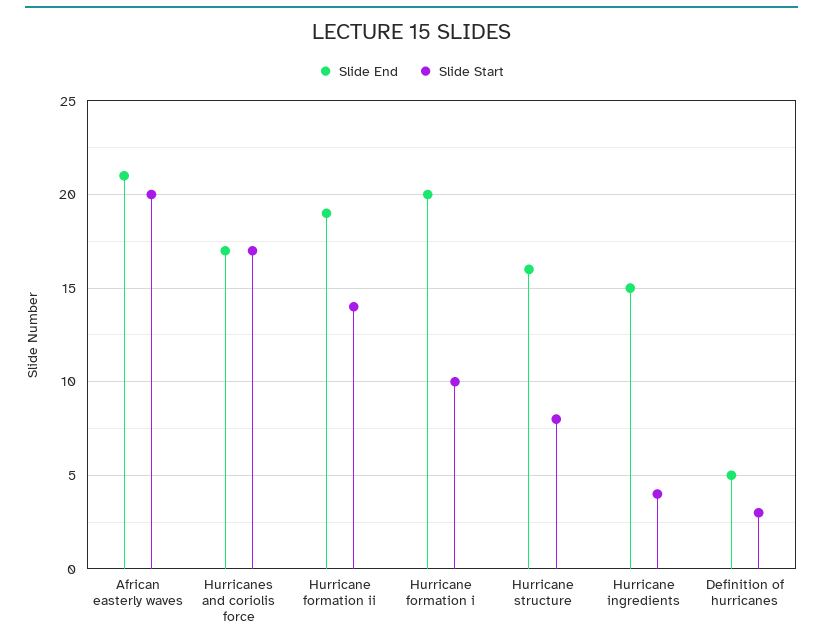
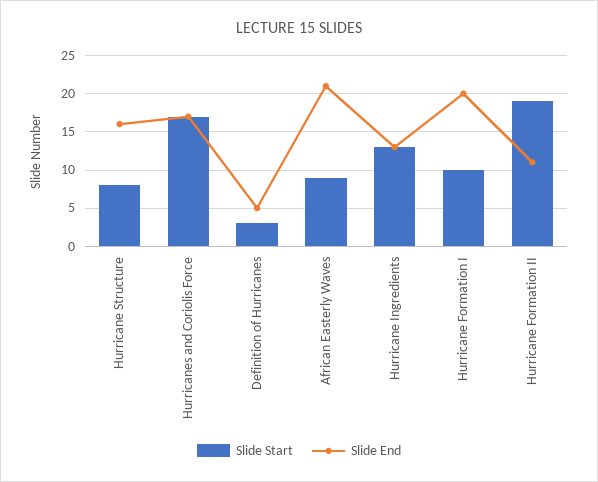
Slide Start, African easterly waves: 20 -> 9
Slide End, Hurricane formation ii: 19 -> 11
Slide Start, Hurricane formation ii: 14 -> 19
Slide End, Hurricane ingredients: 15 -> 13
Slide Start, Hurricane ingredients: 4 -> 13

